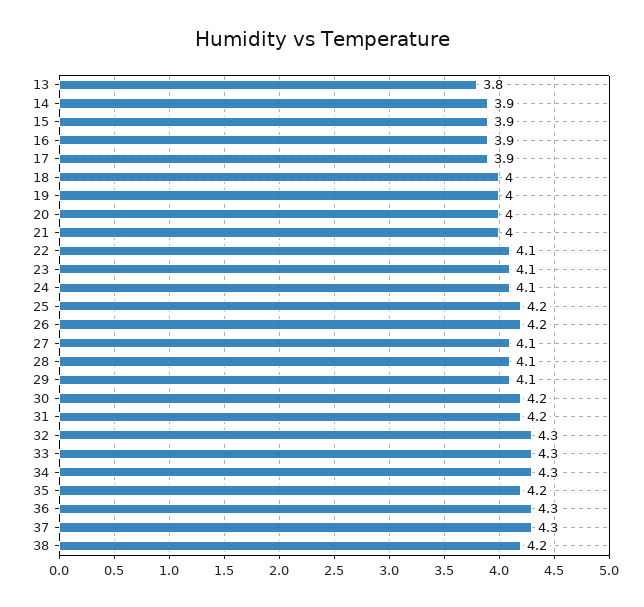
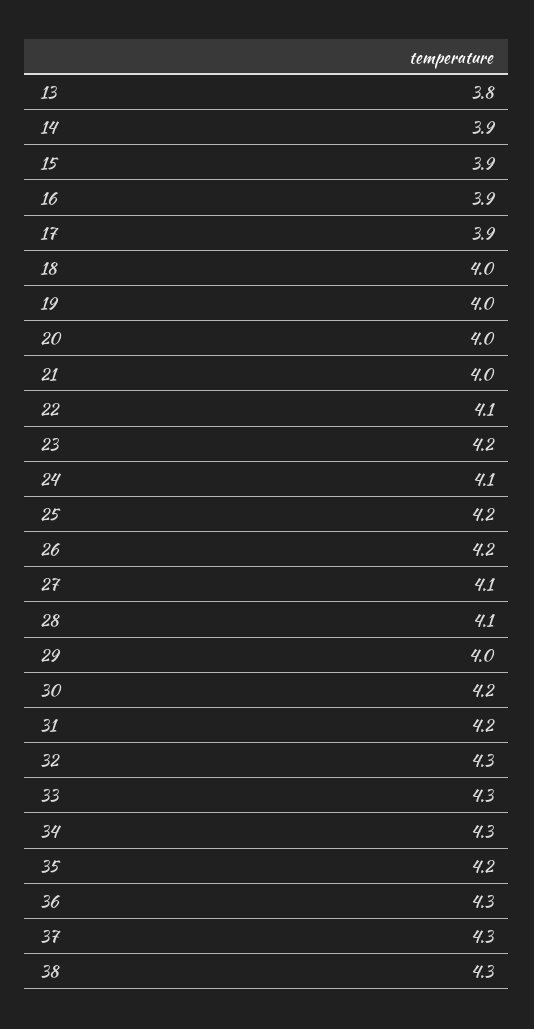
23: 4.1 -> 4.2
29: 4.1 -> 4
38: 4.2 -> 4.3

